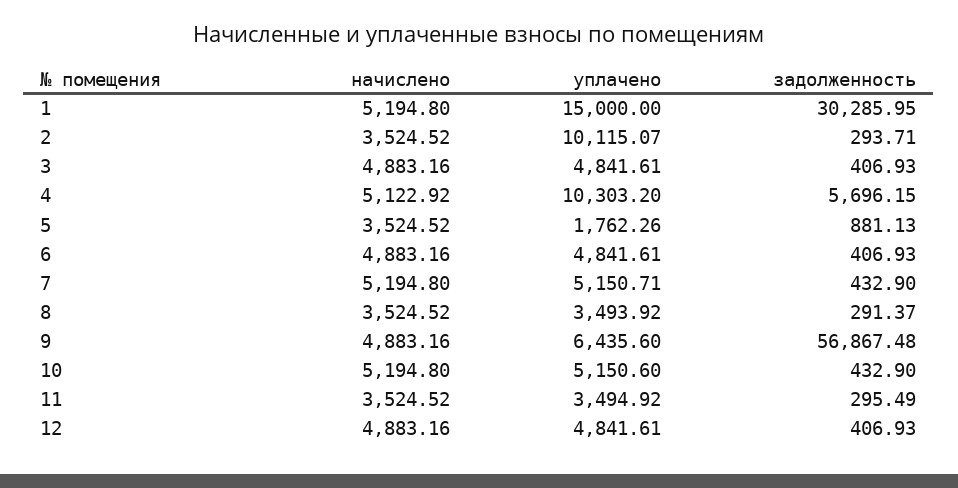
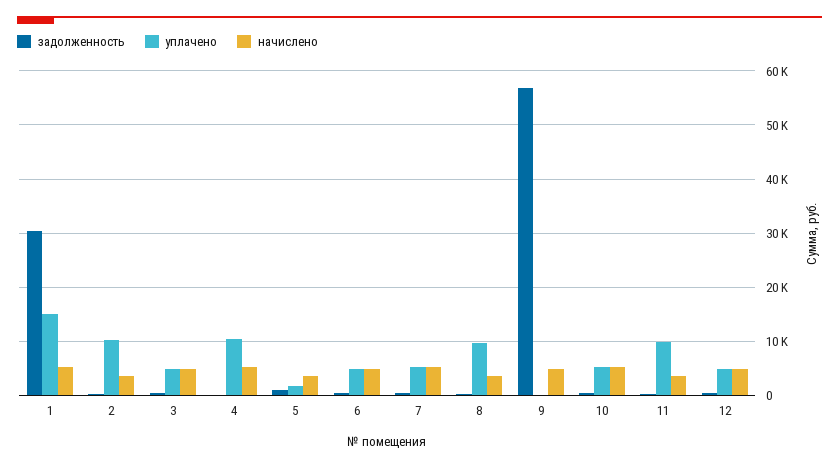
задолженность, 4: 5696.15 -> 0
уплачено, 8: 3493.92 -> 10000
уплачено, 9: 6435.6 -> 0
уплачено, 11: 3494.92 -> 10000

